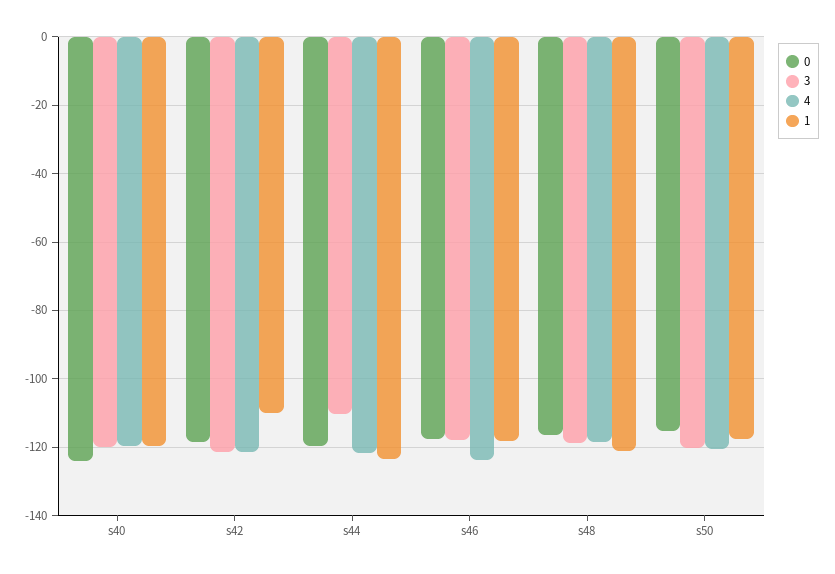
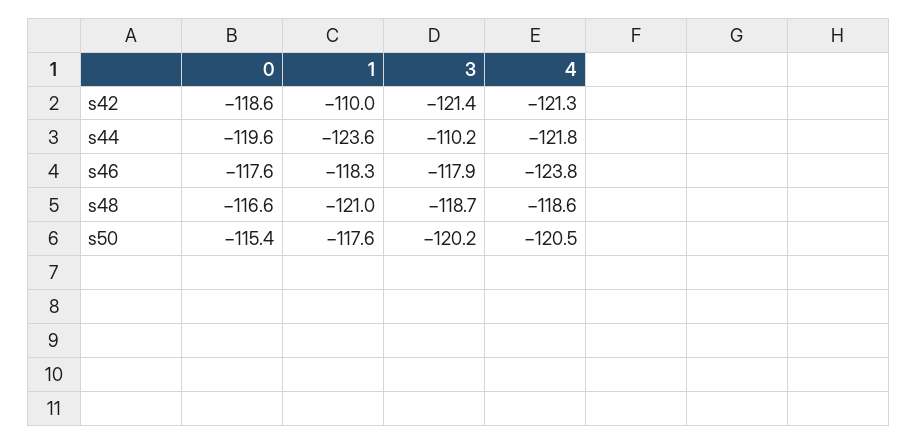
0, s40: -124 -> none
3, s40: -120 -> none
4, s40: -120 -> none
1, s40: -120 -> none

